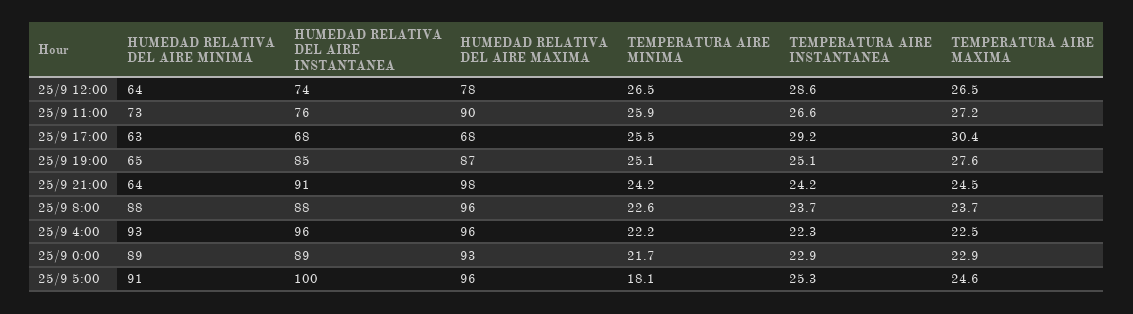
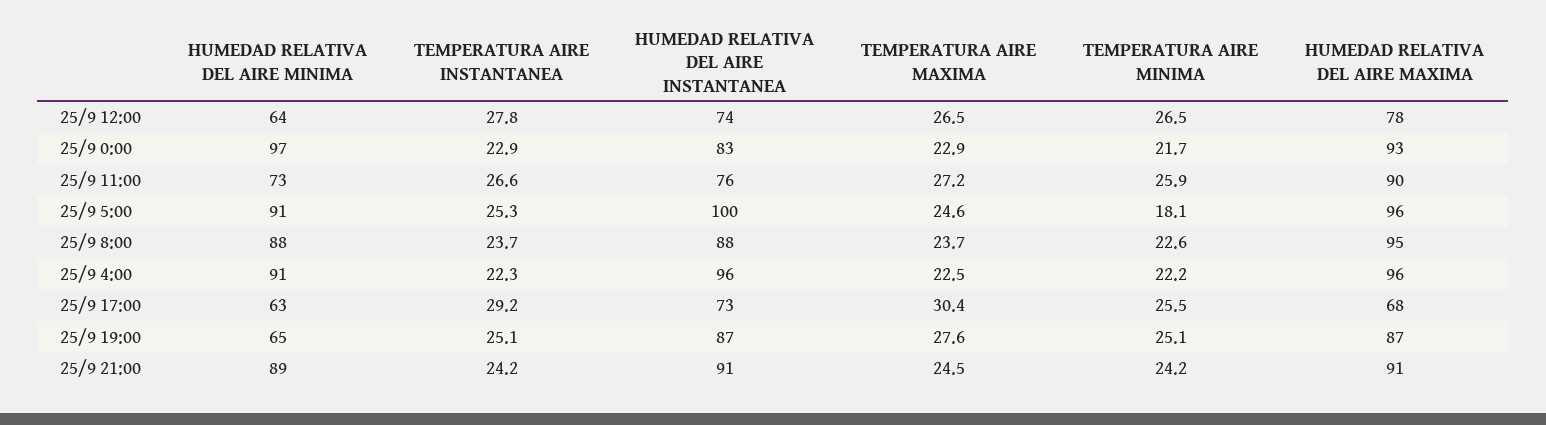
TEMPERATURA AIRE INSTANTANEA, 25/9 12:00: 28.6 -> 27.8
HUMEDAD RELATIVA DEL AIRE INSTANTANEA, 25/9 17:00: 68 -> 73
HUMEDAD RELATIVA DEL AIRE INSTANTANEA, 25/9 19:00: 85 -> 87
HUMEDAD RELATIVA DEL AIRE MINIMA, 25/9 21:00: 64 -> 89
HUMEDAD RELATIVA DEL AIRE MAXIMA, 25/9 21:00: 98 -> 91
HUMEDAD RELATIVA DEL AIRE MAXIMA, 25/9 8:00: 96 -> 95
HUMEDAD RELATIVA DEL AIRE MINIMA, 25/9 4:00: 93 -> 91
HUMEDAD RELATIVA DEL AIRE MINIMA, 25/9 0:00: 89 -> 97
HUMEDAD RELATIVA DEL AIRE INSTANTANEA, 25/9 0:00: 89 -> 83

